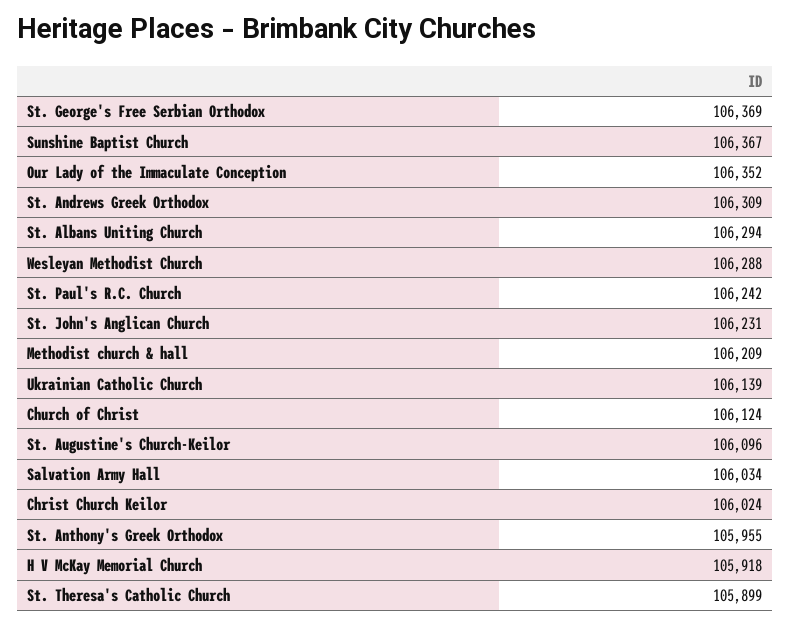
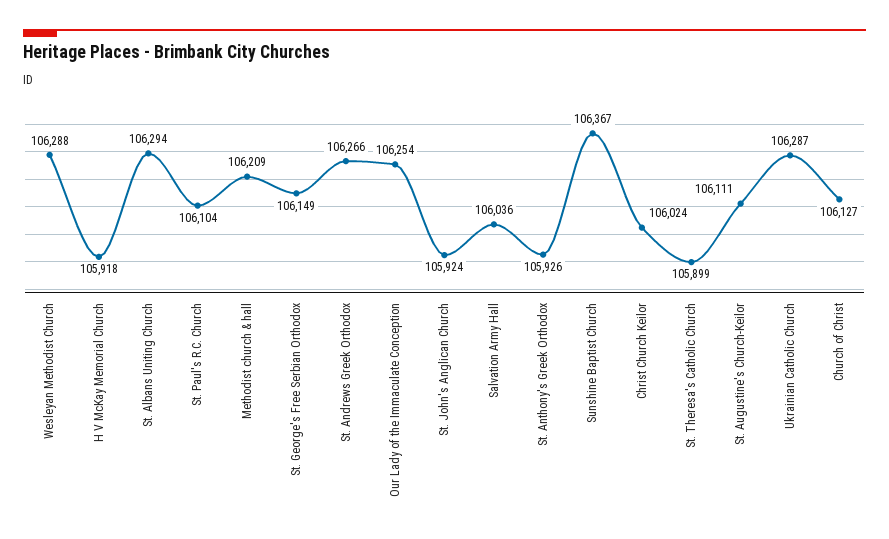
St. George's Free Serbian Orthodox: 106369 -> 106149
Our Lady of the Immaculate Conception: 106352 -> 106254
St. Andrews Greek Orthodox: 106309 -> 106266
St. Paul's R.C. Church: 106242 -> 106104
St. John's Anglican Church: 106231 -> 105924
Ukrainian Catholic Church: 106139 -> 106287
Church of Christ: 106124 -> 106127
St. Augustine's Church-Keilor: 106096 -> 106111
Salvation Army Hall: 106034 -> 106036
St. Anthony's Greek Orthodox: 105955 -> 105926

